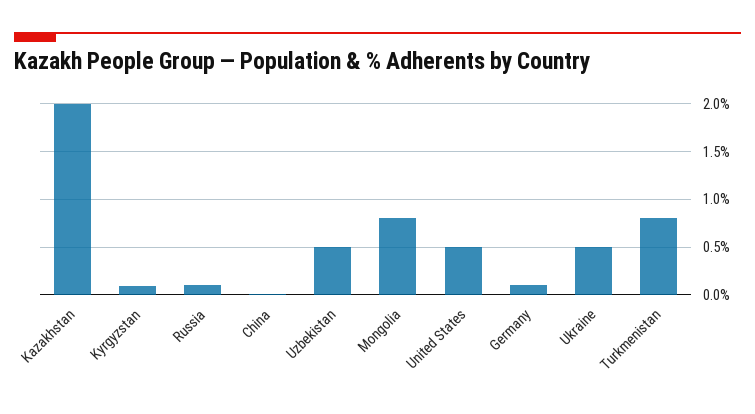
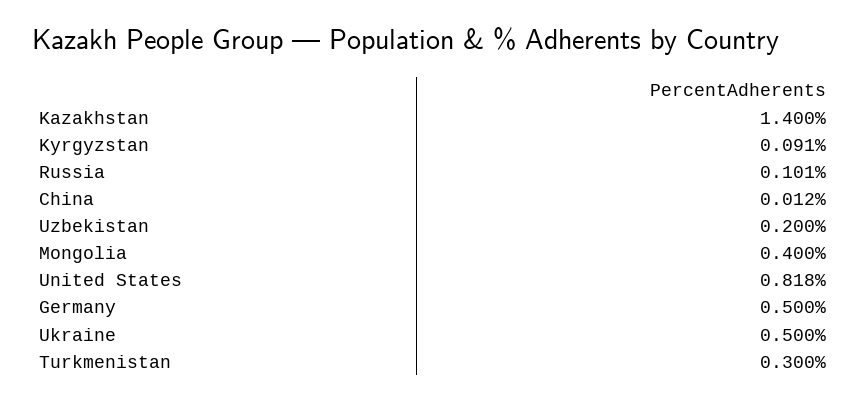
Kazakhstan: 2 -> 1.4
Uzbekistan: 0.5 -> 0.2
Mongolia: 0.8 -> 0.4
United States: 0.5 -> 0.818
Germany: 0.1 -> 0.5
Turkmenistan: 0.8 -> 0.3

